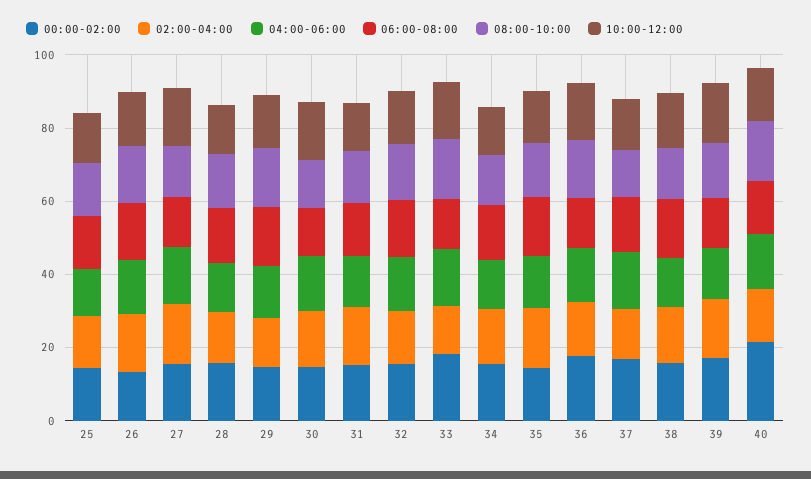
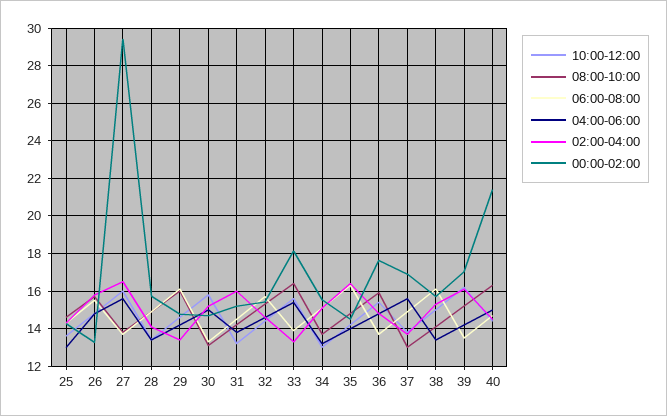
00:00-02:00, 27: 15 -> 29.5

